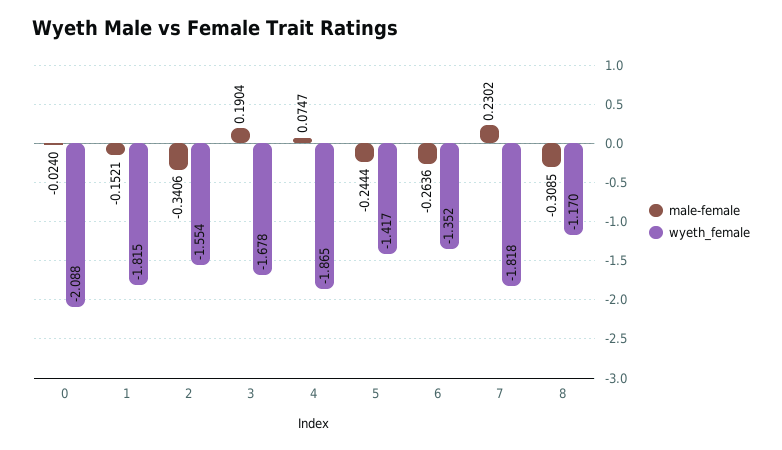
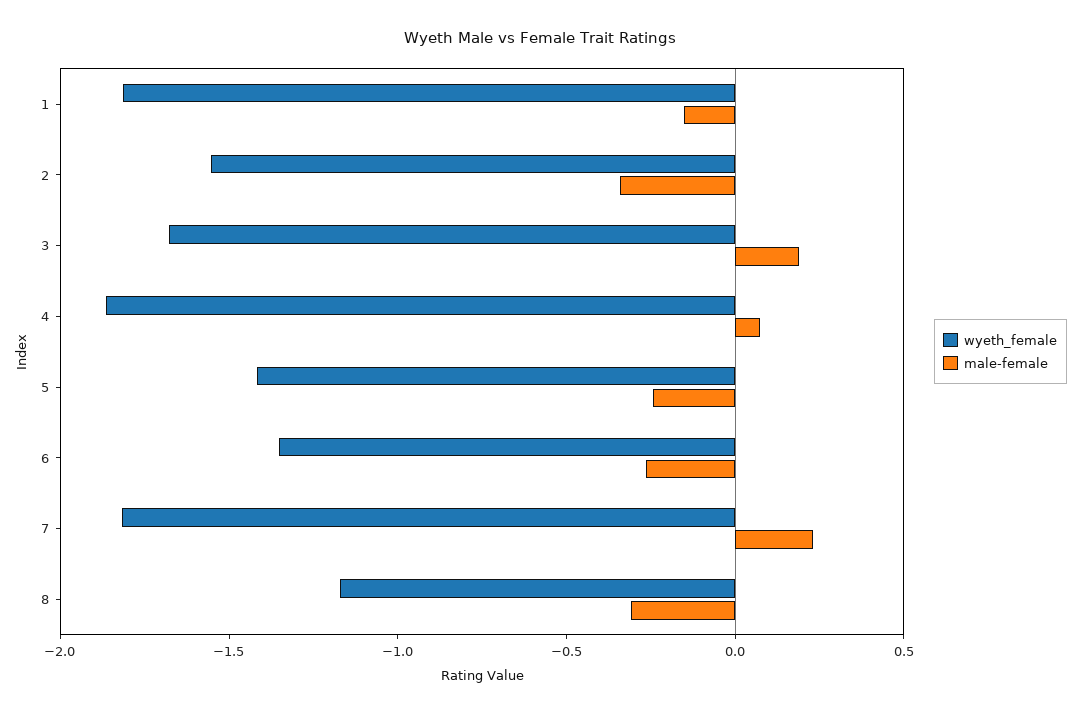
male-female, 0: -0.024 -> none
wyeth_female, 0: -2.088 -> none

